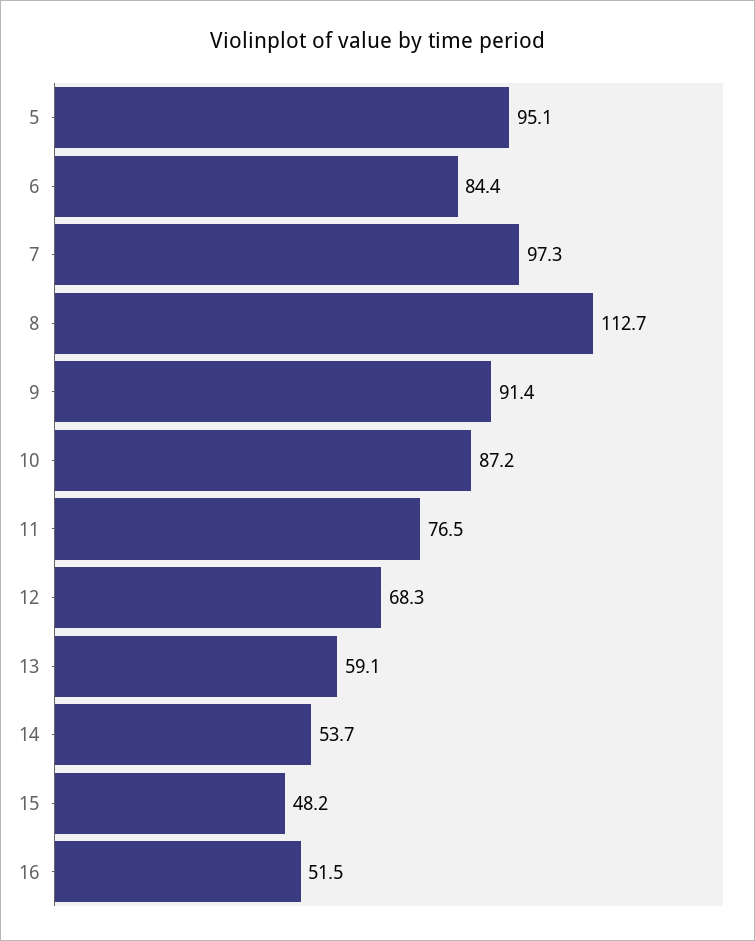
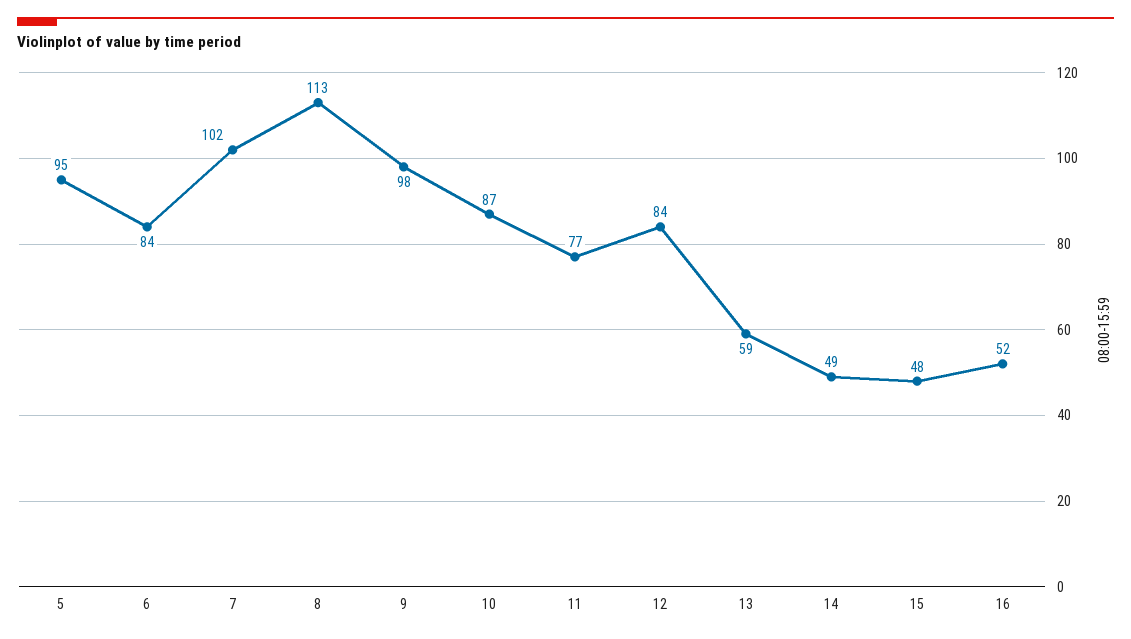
7: 97.3 -> 102
9: 91.4 -> 98
12: 68.3 -> 84
14: 53.7 -> 49

